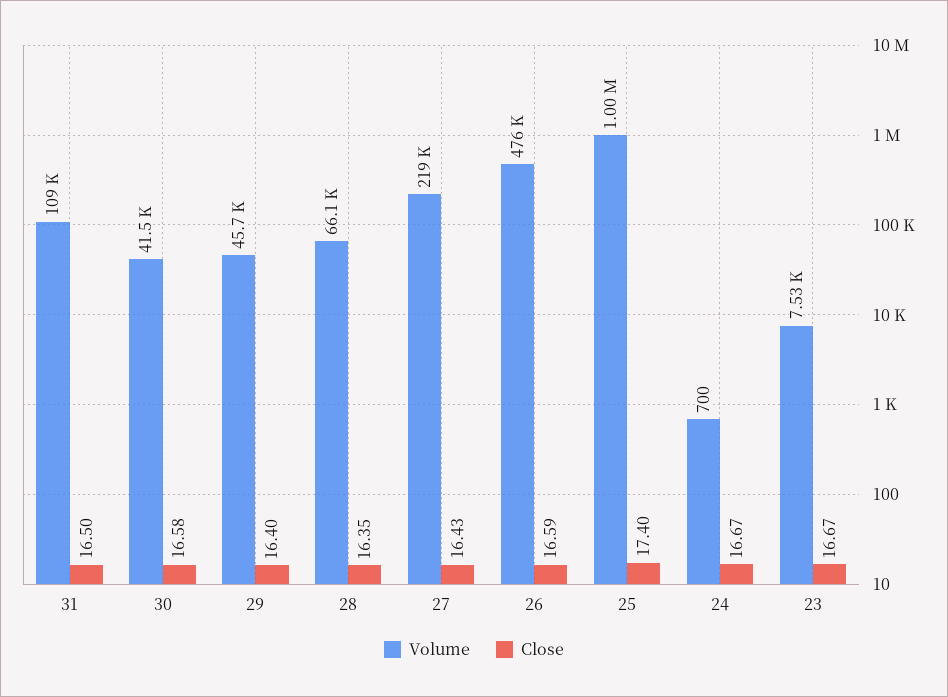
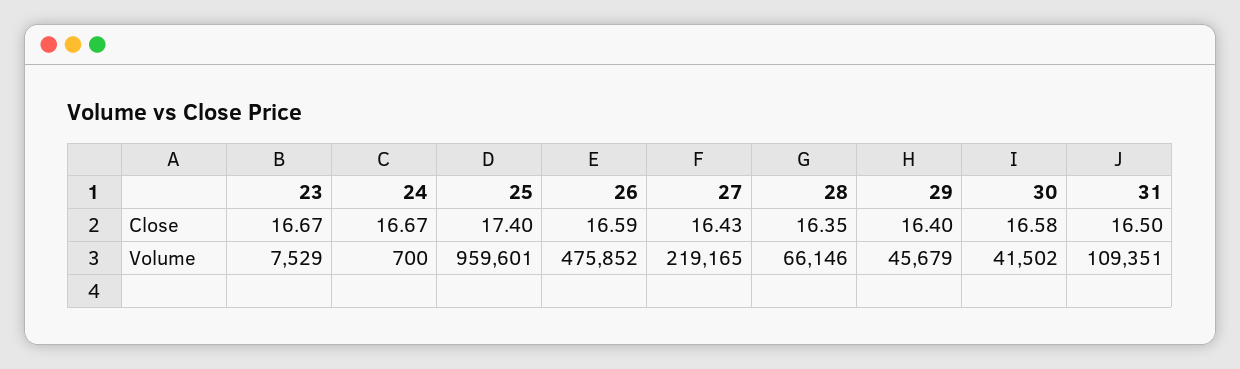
Volume, 25: 1000000 -> 959601

